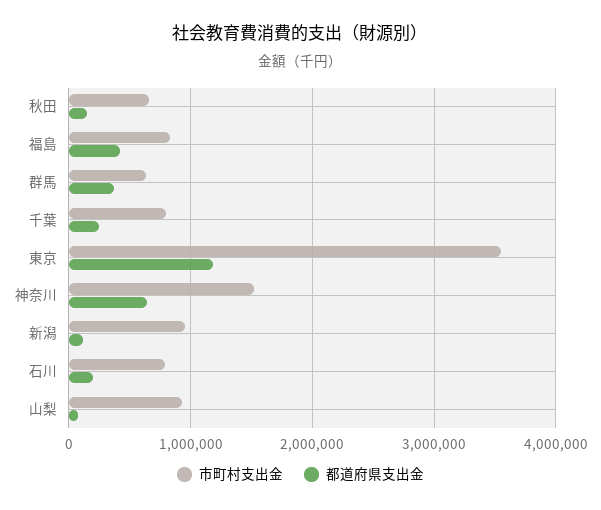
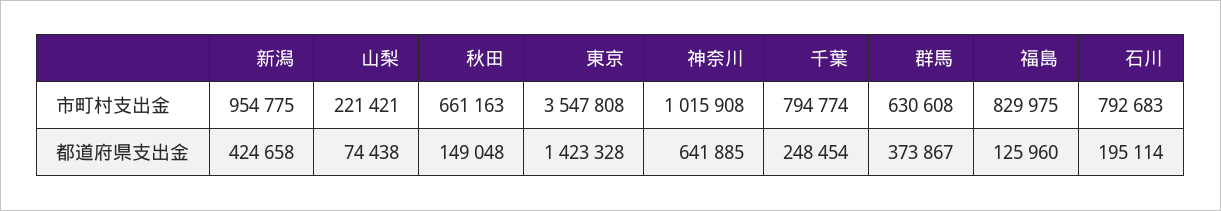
都道府県支出金, 福島: 400000 -> 125960
都道府県支出金, 東京: 1200000 -> 1423328
市町村支出金, 神奈川: 1500000 -> 1015908
都道府県支出金, 新潟: 100000 -> 424658
市町村支出金, 山梨: 900000 -> 221421

